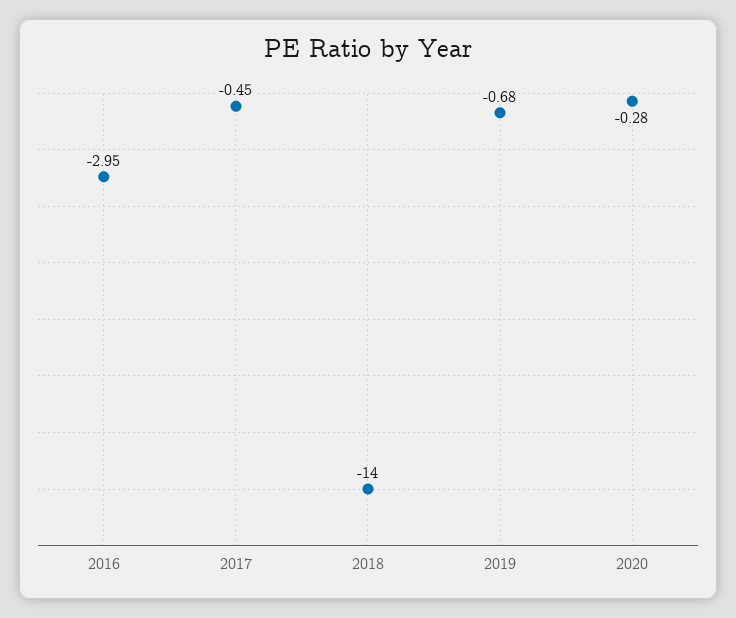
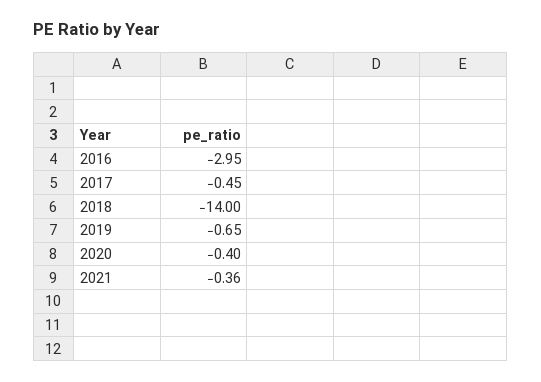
2019: -0.68 -> -0.65
2020: -0.28 -> -0.4
2021: none -> -0.36

